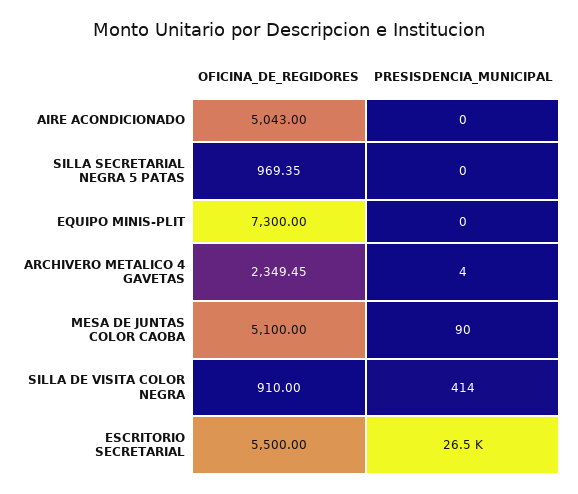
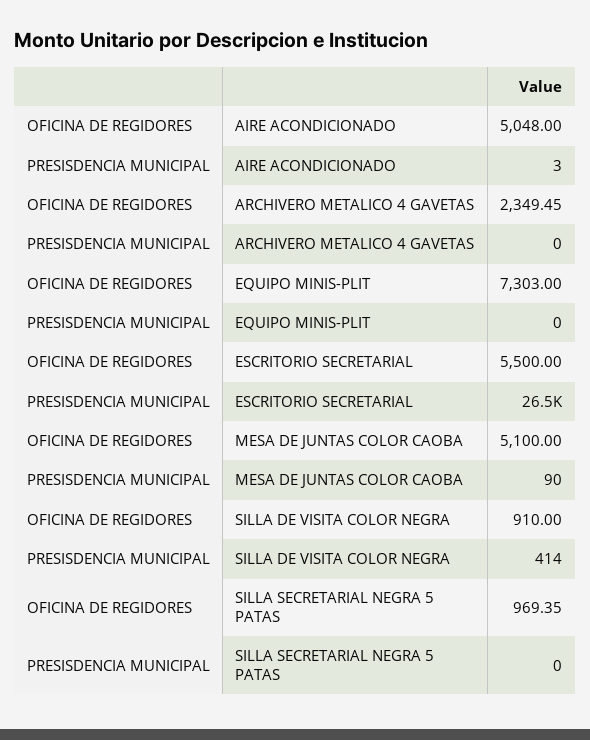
OFICINA_DE_REGIDORES, AIRE ACONDICIONADO: 5043 -> 5048
PRESISDENCIA_MUNICIPAL, AIRE ACONDICIONADO: 0 -> 3
OFICINA_DE_REGIDORES, EQUIPO MINIS-PLIT: 7300 -> 7303
PRESISDENCIA_MUNICIPAL, ARCHIVERO METALICO 4 GAVETAS: 4 -> 0

